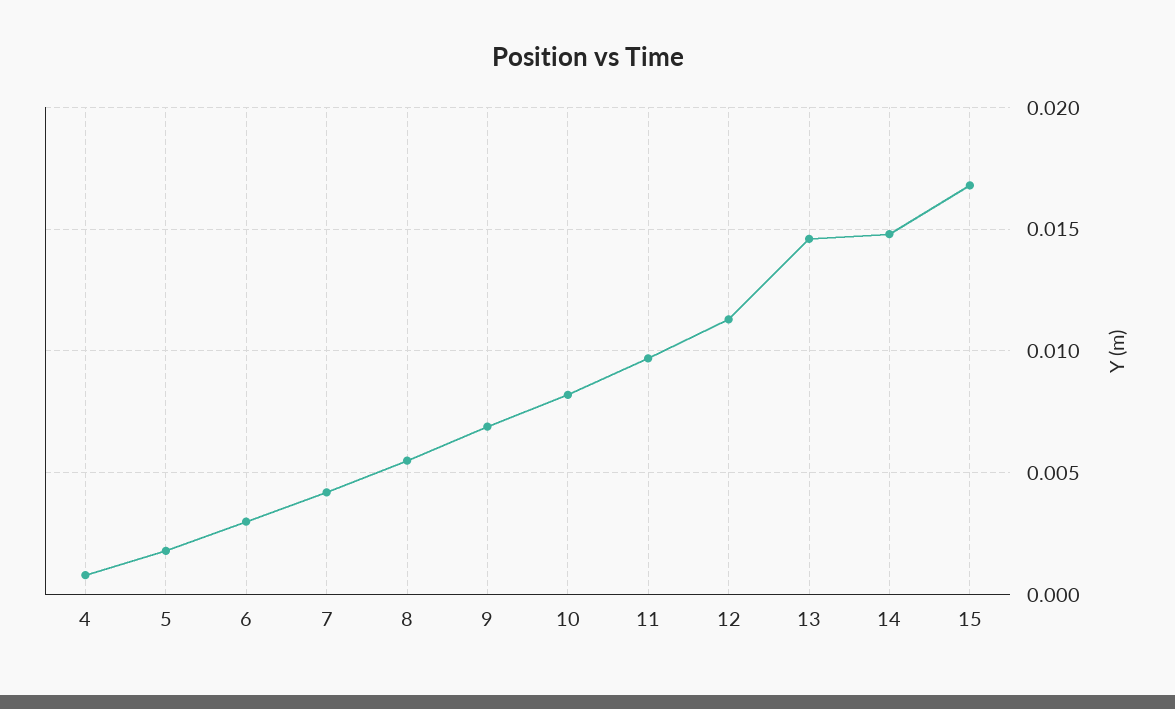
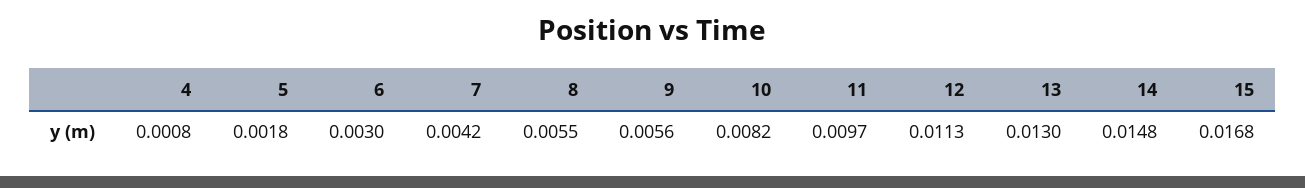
9: 0.007 -> 0.0056
13: 0.0145 -> 0.013

